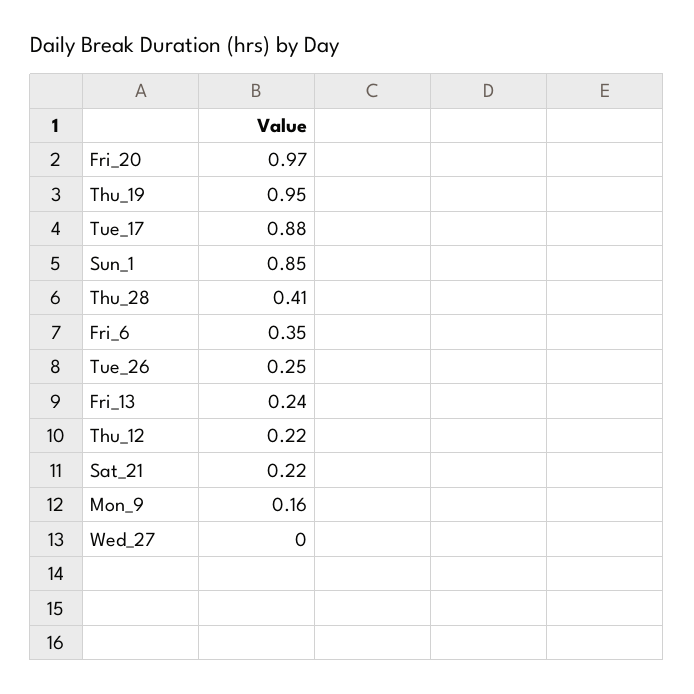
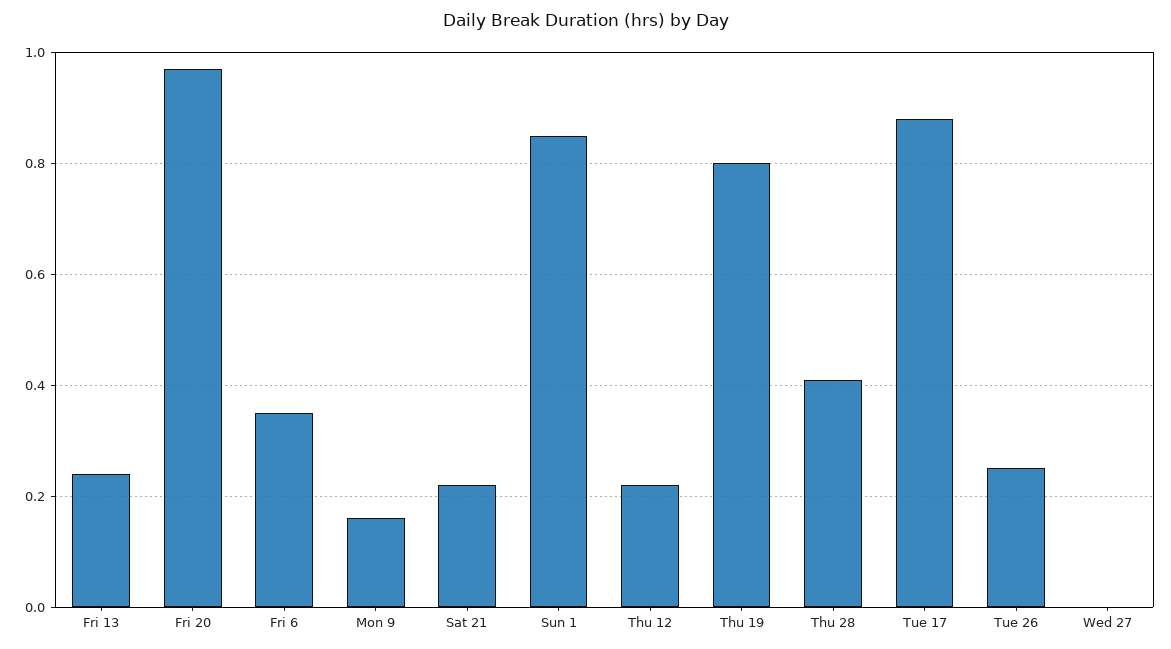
Thu_19: 0.95 -> 0.8

